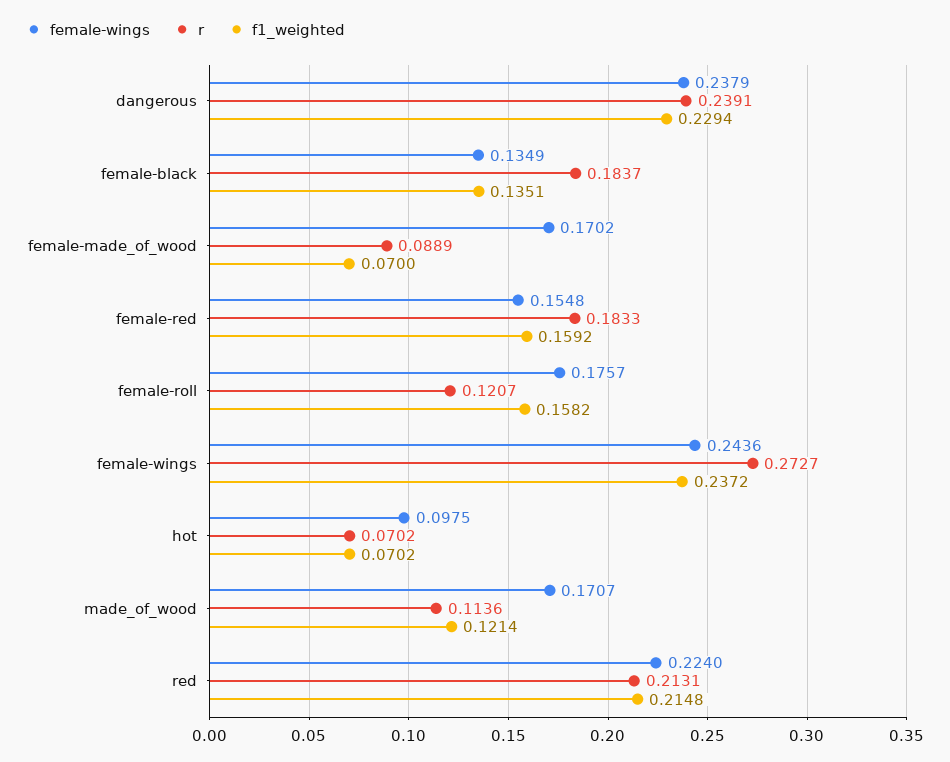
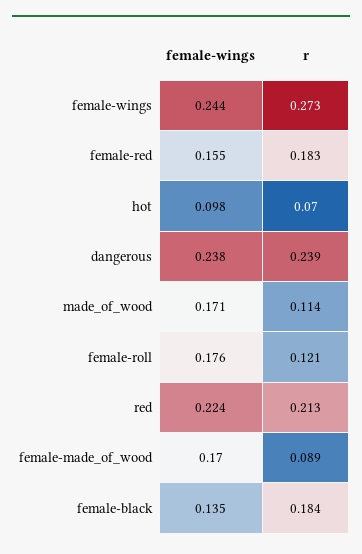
f1_weighted, dangerous: 0.2294 -> none
f1_weighted, female-black: 0.1351 -> none
f1_weighted, female-made_of_wood: 0.07 -> none
f1_weighted, female-red: 0.1592 -> none
f1_weighted, female-roll: 0.1582 -> none
f1_weighted, female-wings: 0.2372 -> none
f1_weighted, hot: 0.0702 -> none
f1_weighted, made_of_wood: 0.1214 -> none
f1_weighted, red: 0.2148 -> none

